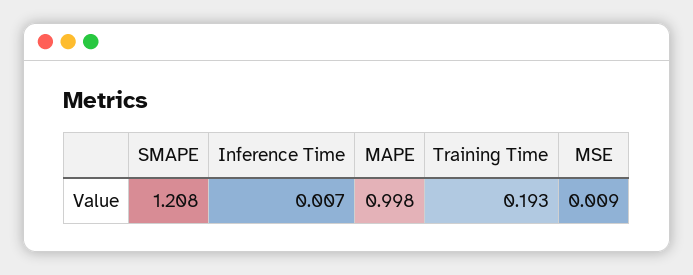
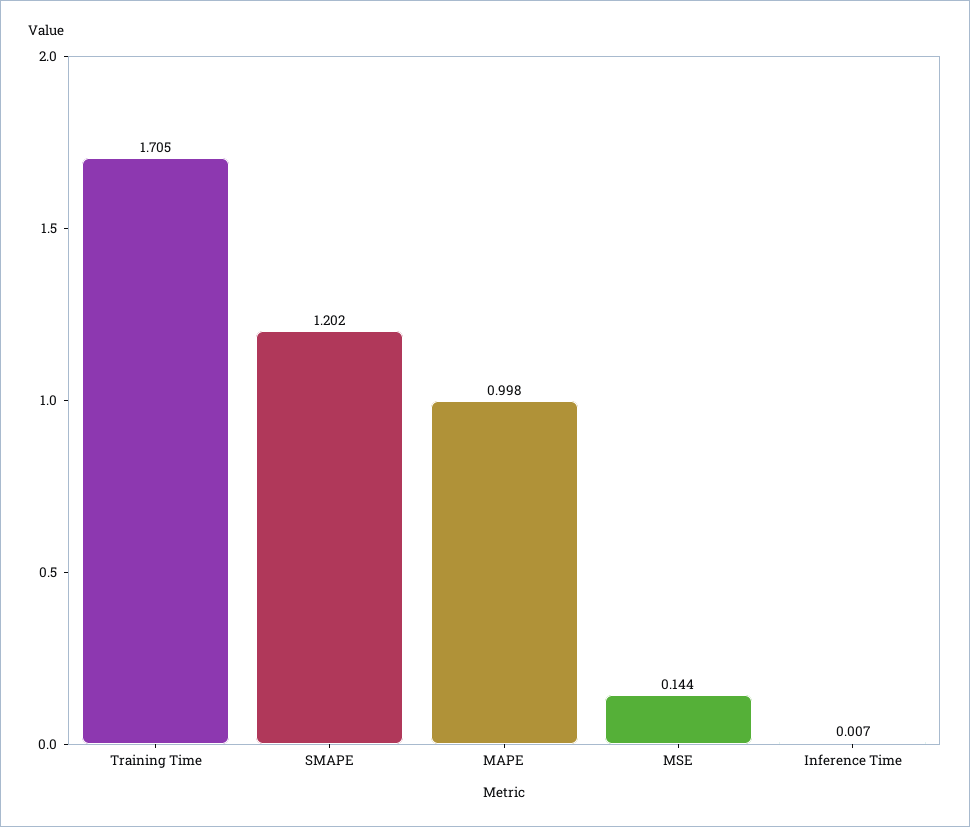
SMAPE: 1.208 -> 1.202
Training Time: 0.193 -> 1.705
MSE: 0.009 -> 0.144

